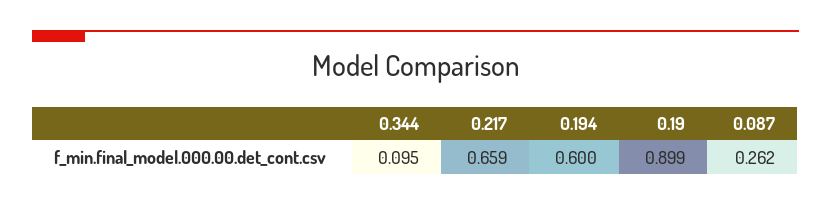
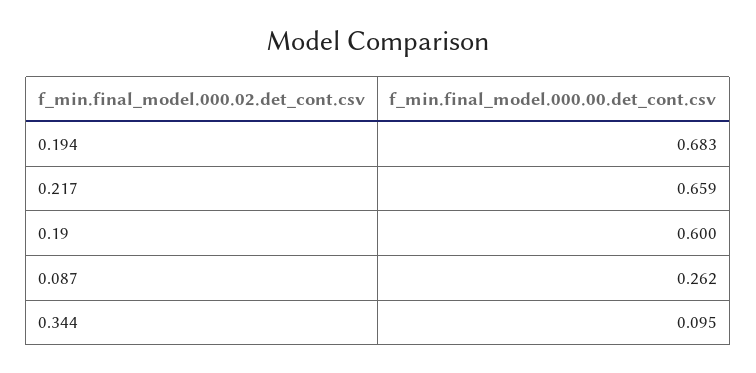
0.194: 0.6 -> 0.683
0.19: 0.899 -> 0.6

